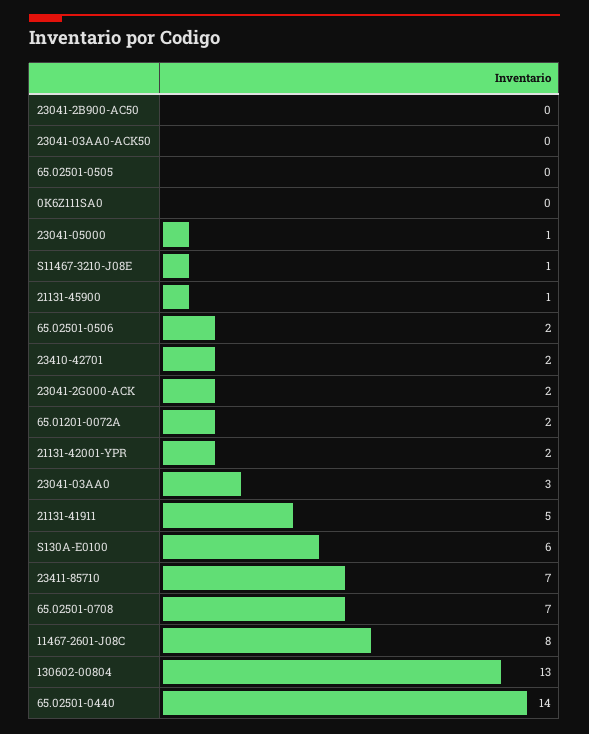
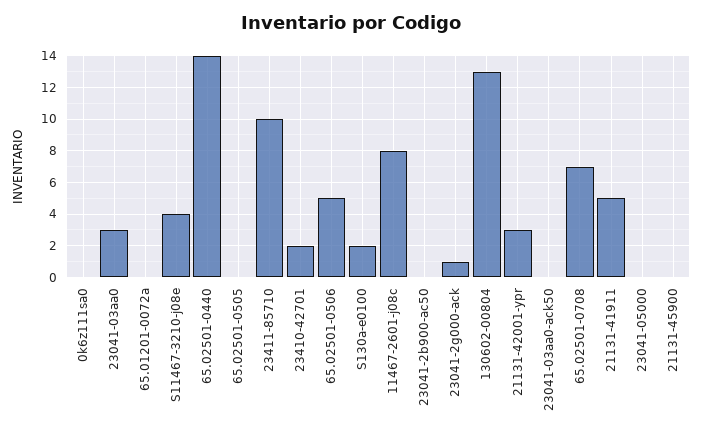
23041-05000: 1 -> 0
S11467-3210-J08E: 1 -> 4
21131-45900: 1 -> 0
65.02501-0506: 2 -> 5
23041-2G000-ACK: 2 -> 1
65.01201-0072A: 2 -> 0
21131-42001-YPR: 2 -> 3
S130A-E0100: 6 -> 2
23411-85710: 7 -> 10

